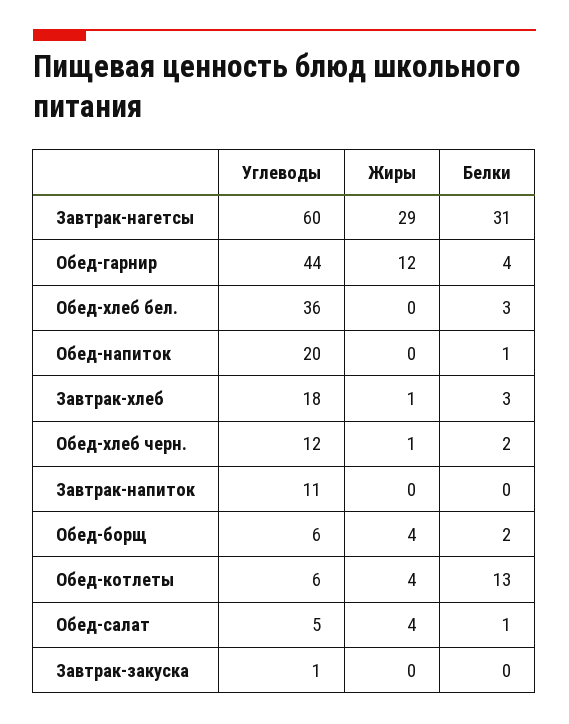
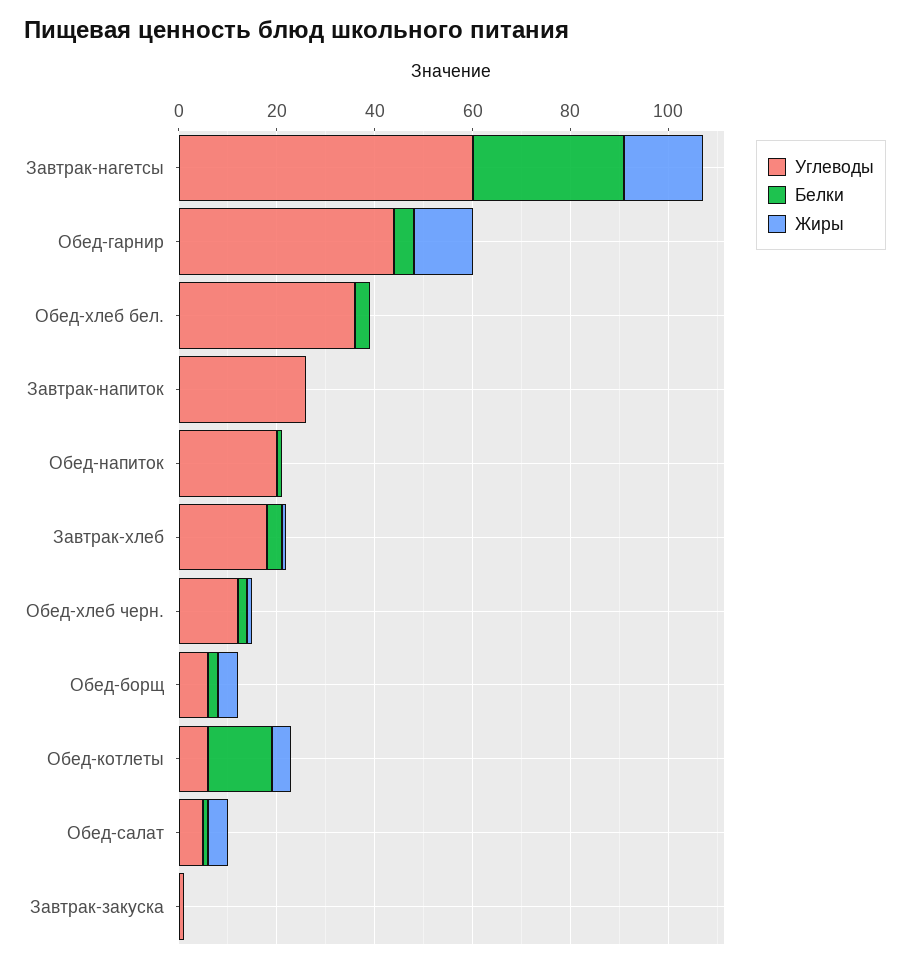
Жиры, Завтрак-нагетсы: 29 -> 15
Углеводы, Завтрак-напиток: 11 -> 25

